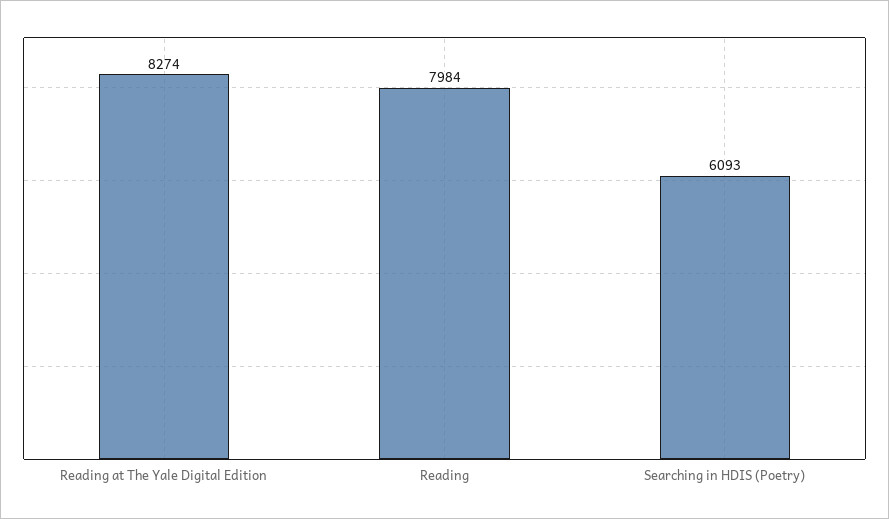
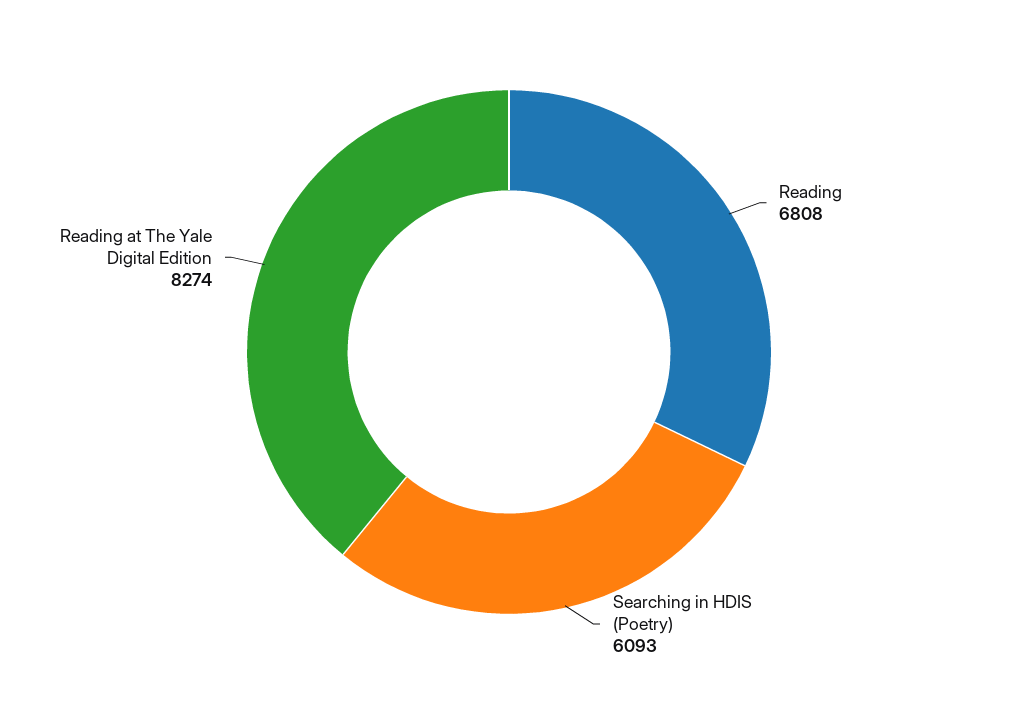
Reading: 7984 -> 6808

